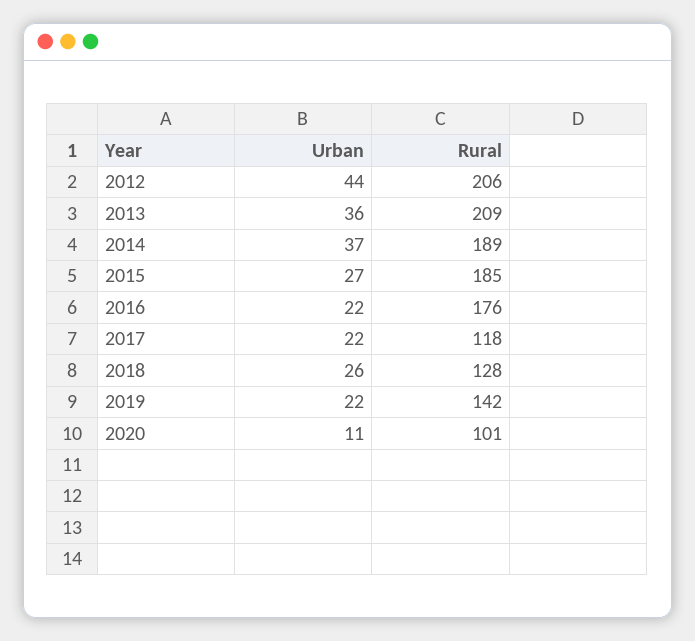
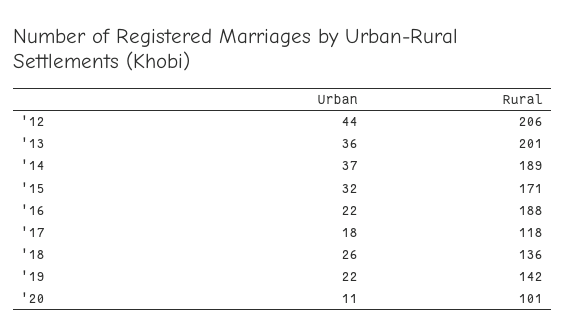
Rural, 2013: 209 -> 201
Urban, 2015: 27 -> 32
Rural, 2015: 185 -> 171
Rural, 2016: 176 -> 188
Urban, 2017: 22 -> 18
Rural, 2018: 128 -> 136

